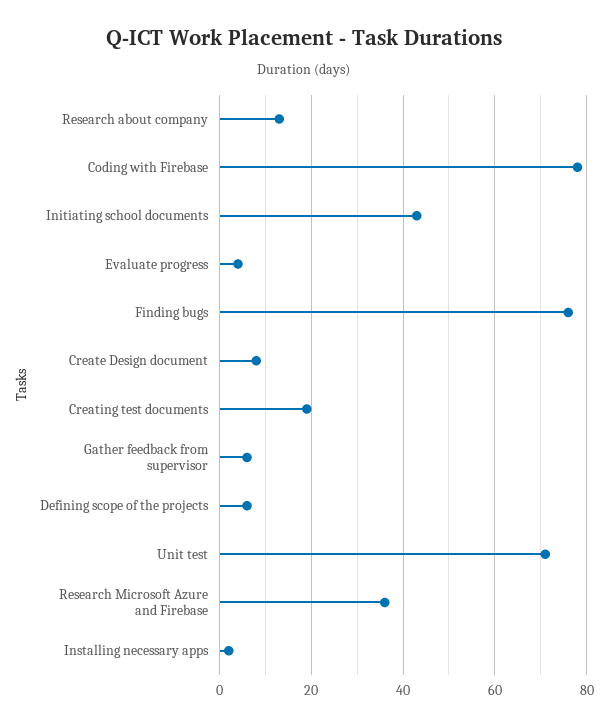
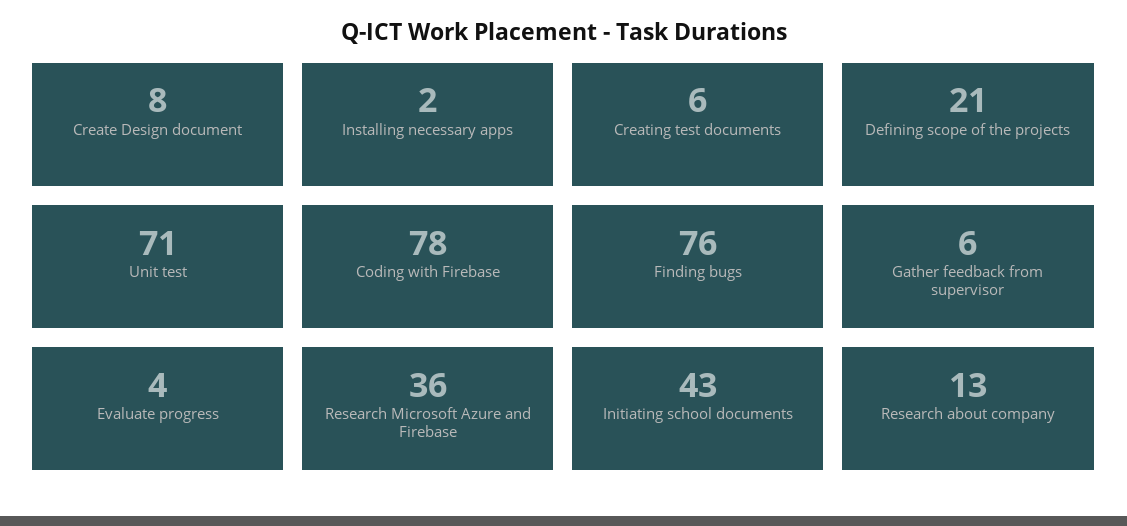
Creating test documents: 20 -> 6
Defining scope of the projects: 5 -> 21

